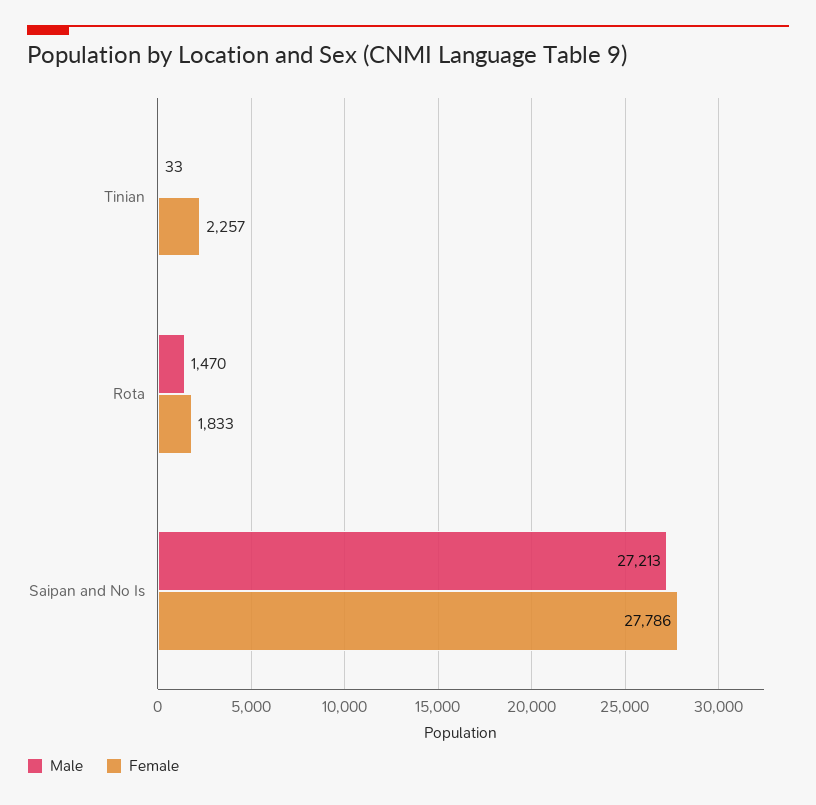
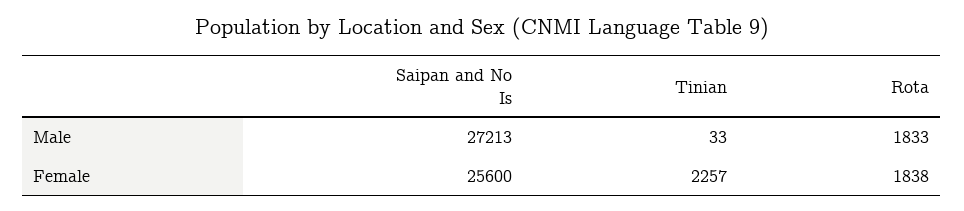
Male, Rota: 1470 -> 1833
Female, Rota: 1833 -> 1838
Female, Saipan and No Is: 27786 -> 25600

